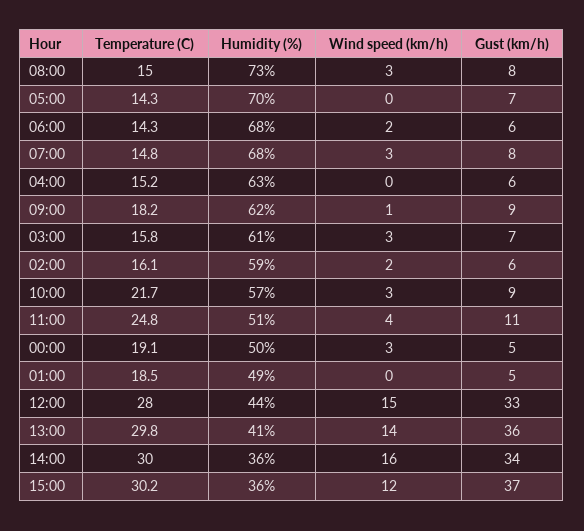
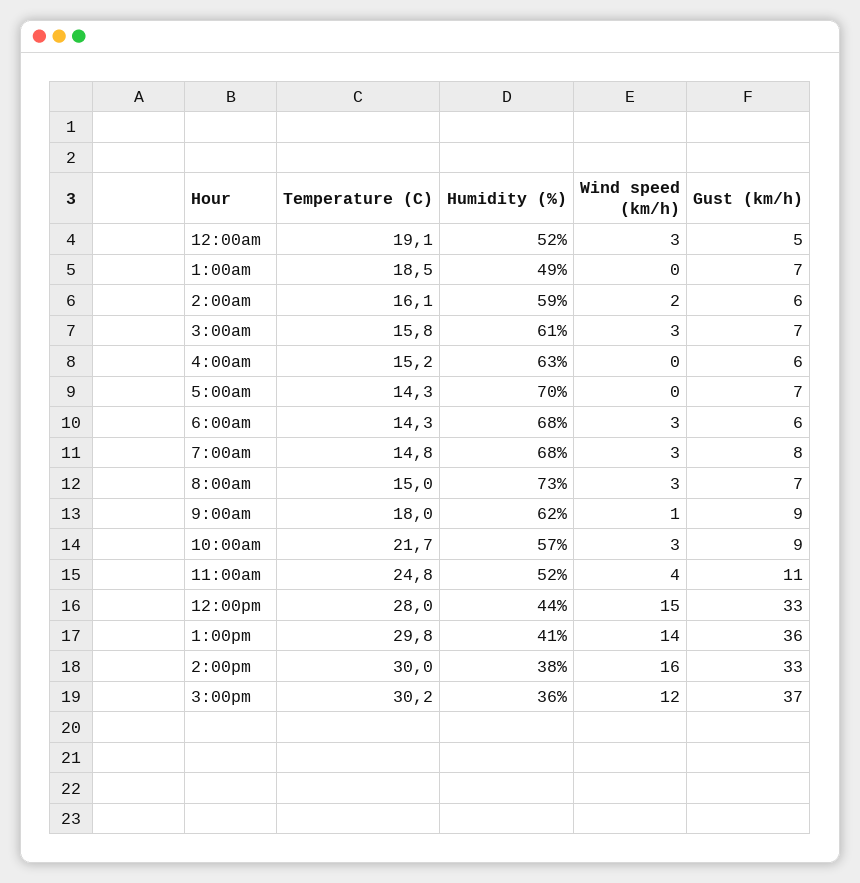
Gust (km/h), 08:00: 8 -> 7
Wind speed (km/h), 06:00: 2 -> 3
Temperature (C), 09:00: 18.2 -> 18
Humidity (%), 11:00: 51 -> 52
Humidity (%), 00:00: 50 -> 52
Gust (km/h), 01:00: 5 -> 7
Humidity (%), 14:00: 36 -> 38
Gust (km/h), 14:00: 34 -> 33

